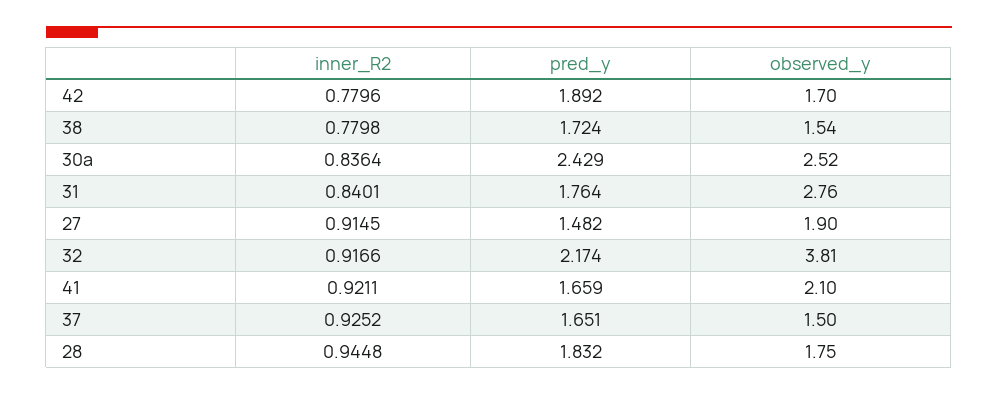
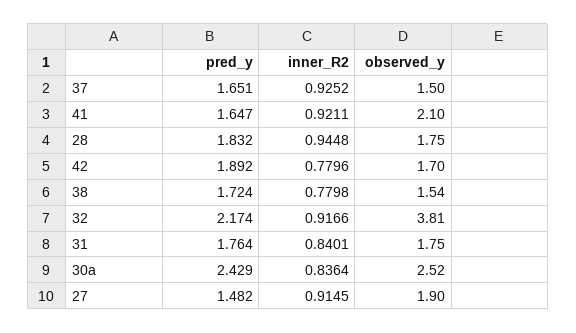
observed_y, 31: 2.76 -> 1.75
pred_y, 41: 1.659 -> 1.647

